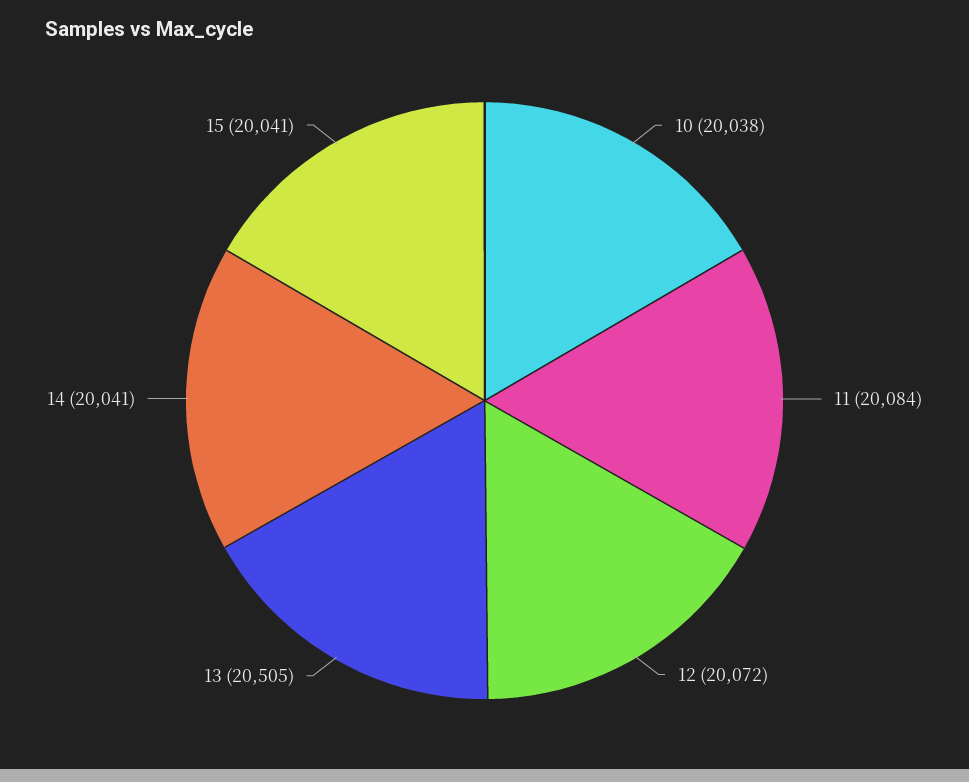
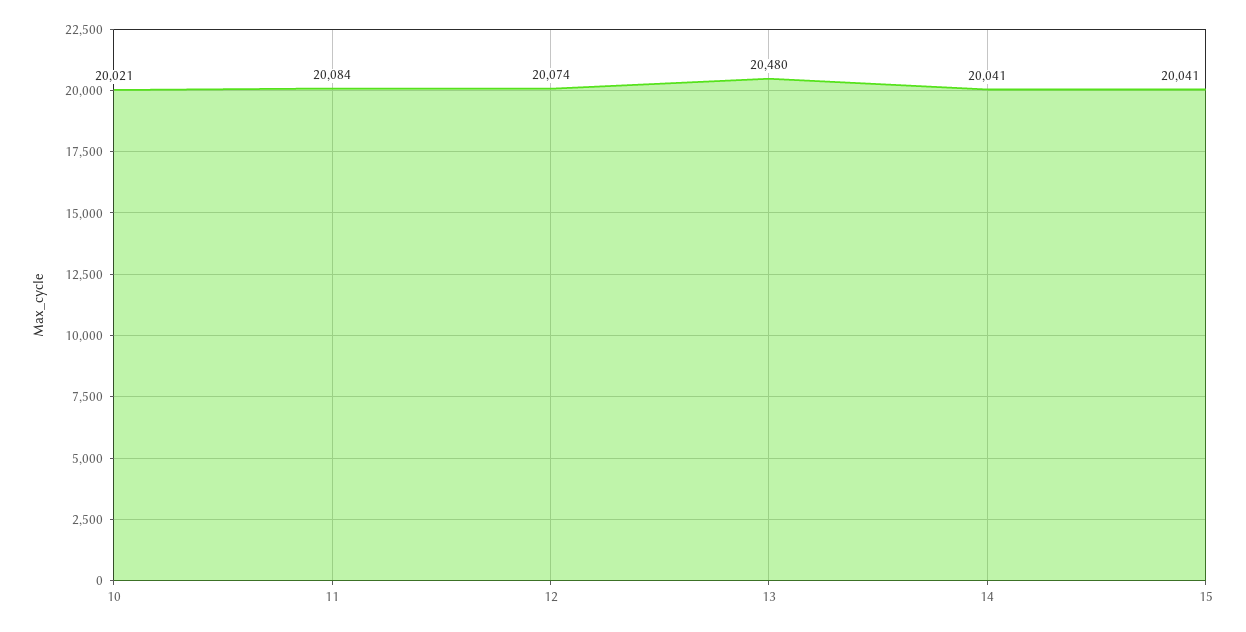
10: 20038 -> 20021
12: 20072 -> 20074
13: 20505 -> 20480

